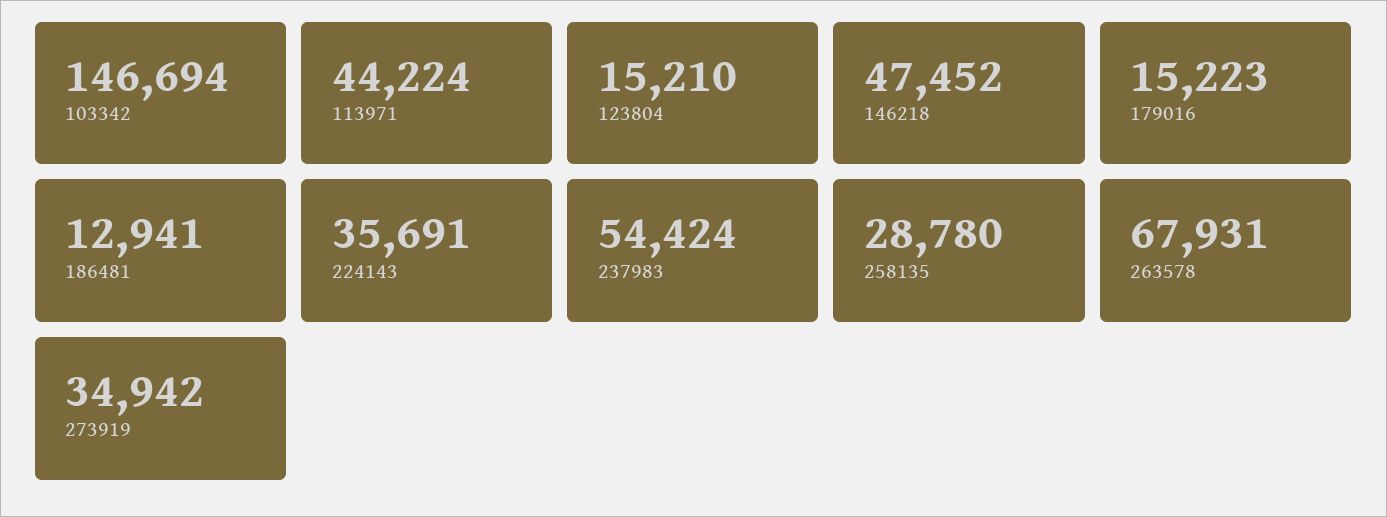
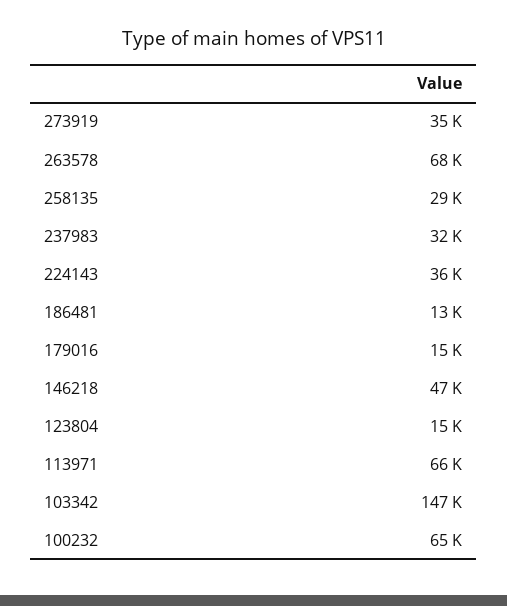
113971: 44224 -> 66000
237983: 54424 -> 32000
100232: none -> 65000

